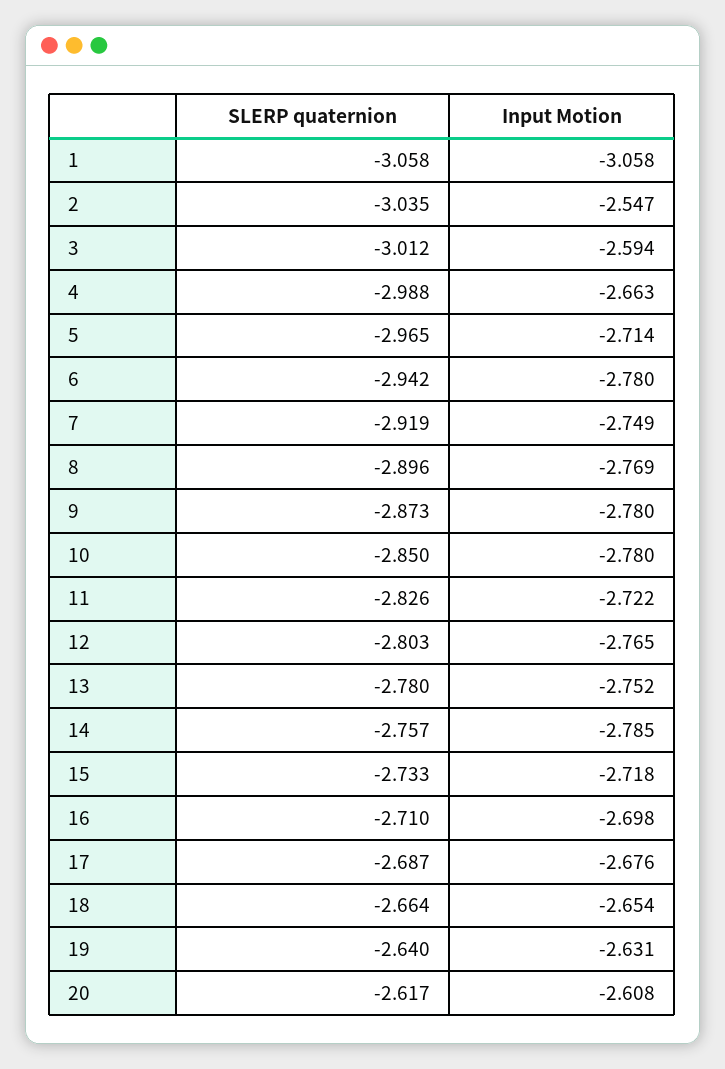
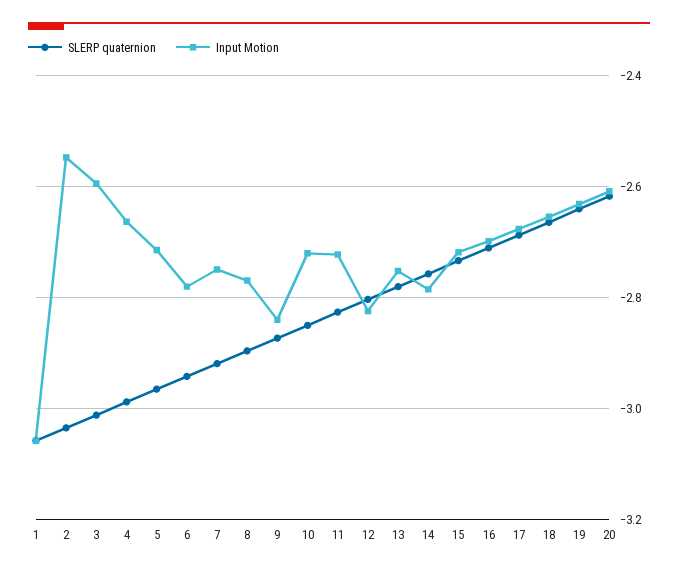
Input Motion, 9: -2.78 -> -2.84
Input Motion, 10: -2.78 -> -2.72
Input Motion, 12: -2.765 -> -2.82

